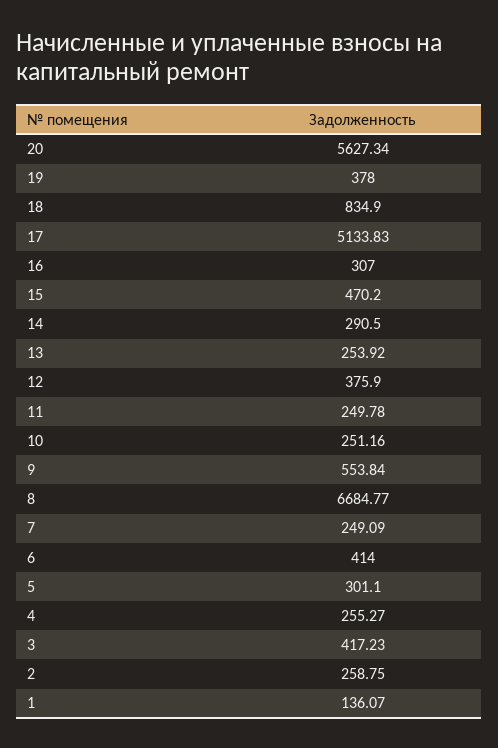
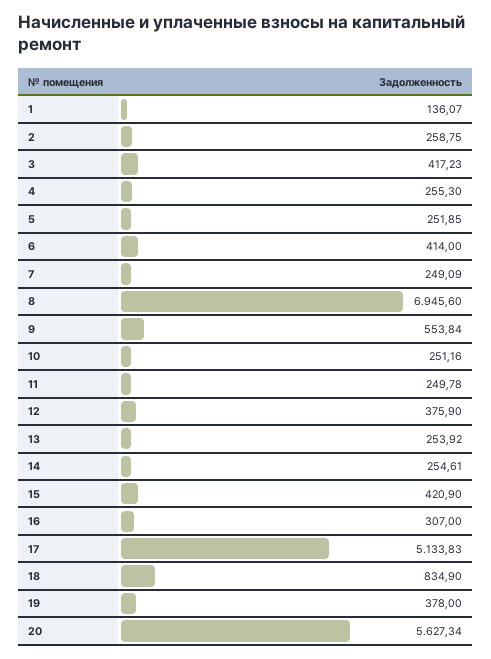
15: 470.2 -> 420.9
14: 290.5 -> 254.61
8: 6684.77 -> 6945.6
5: 301.1 -> 251.85
4: 255.27 -> 255.3

